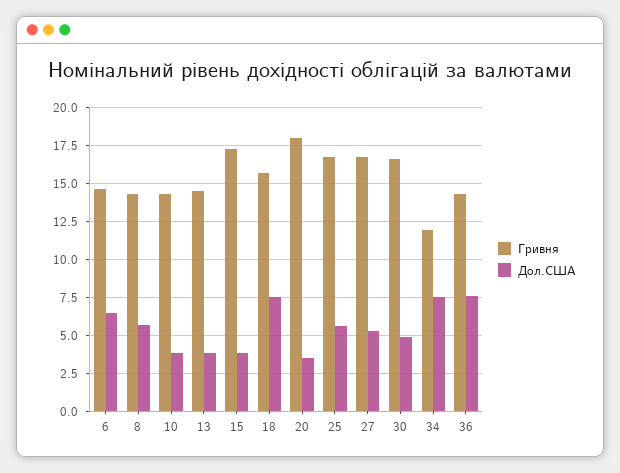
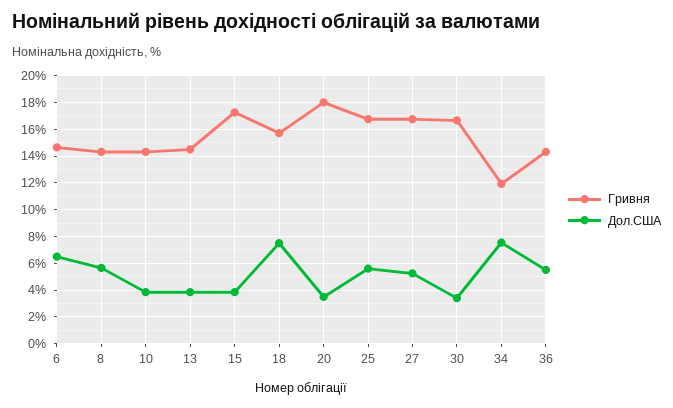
Дол.США, 30: 5 -> 3.5
Дол.США, 36: 7.5 -> 5.5

